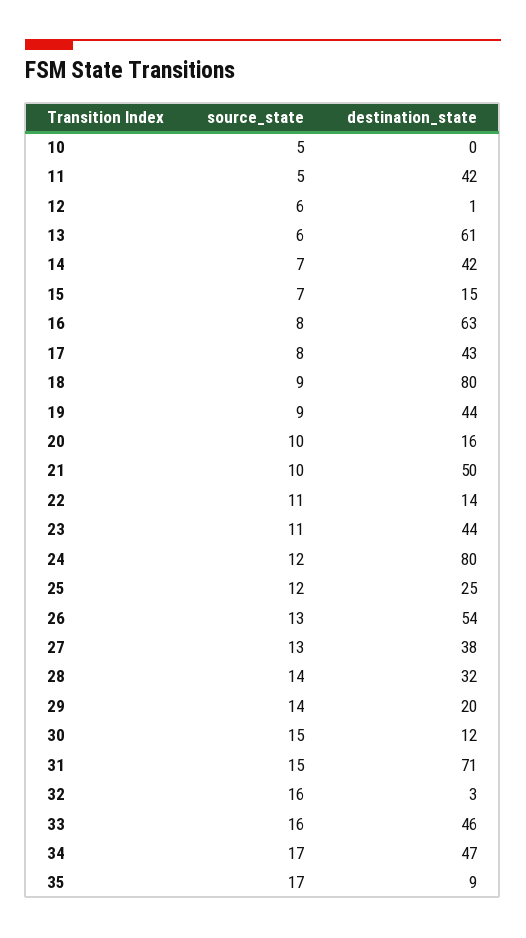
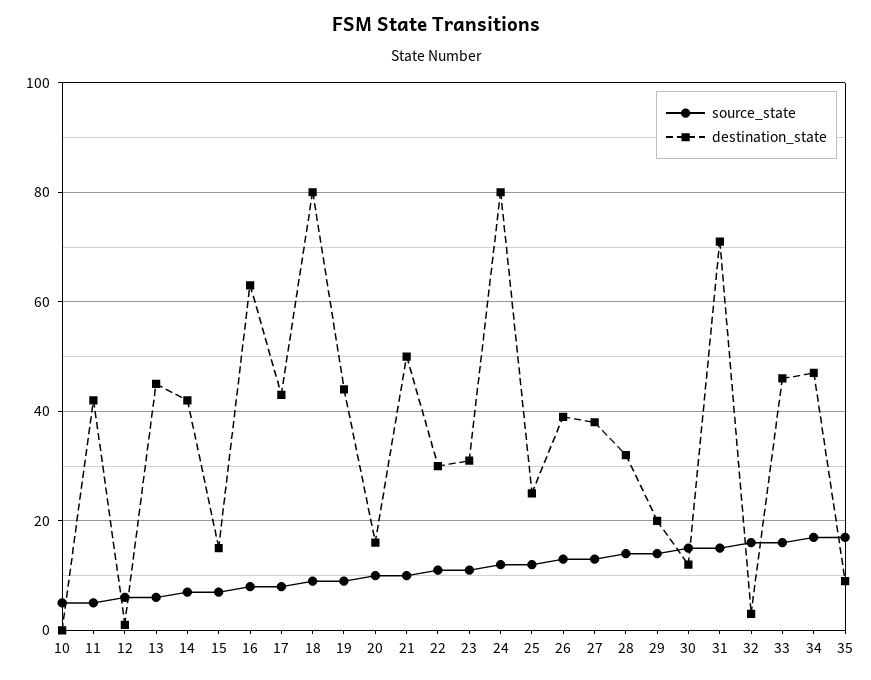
destination_state, 13: 61 -> 45
destination_state, 22: 14 -> 30
destination_state, 23: 44 -> 30
destination_state, 26: 54 -> 40

